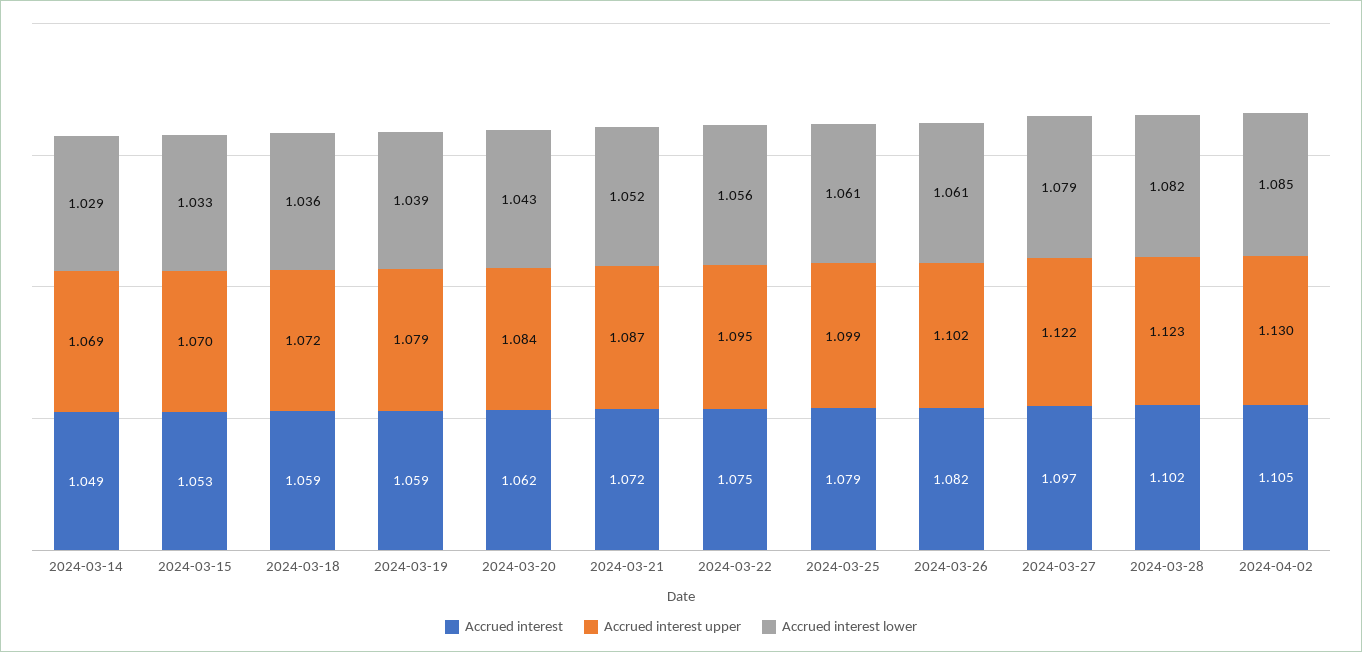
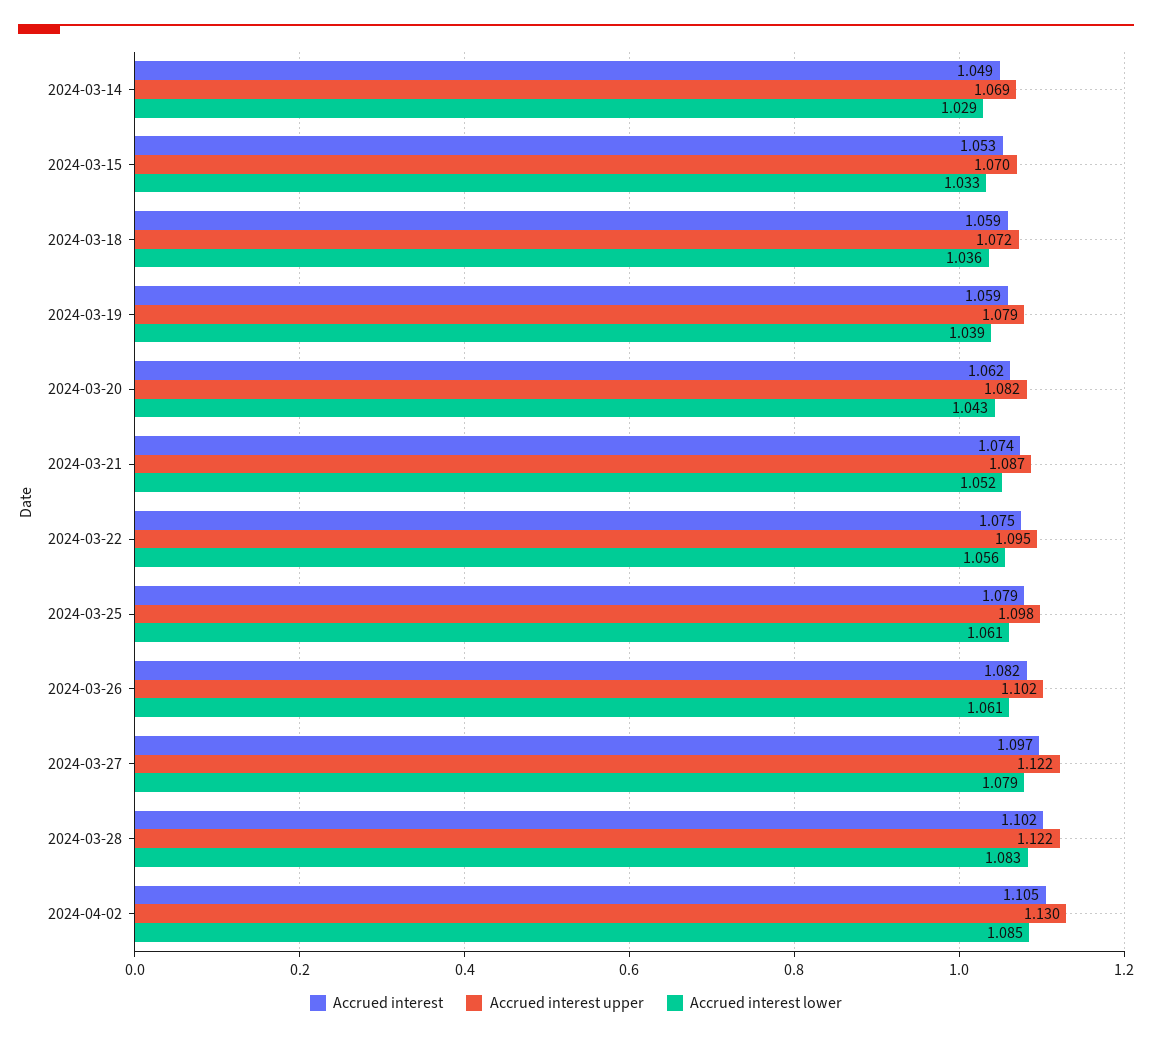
Accrued interest upper, 2024-03-20: 1.084 -> 1.082
Accrued interest, 2024-03-21: 1.072 -> 1.074
Accrued interest upper, 2024-03-25: 1.099 -> 1.098
Accrued interest upper, 2024-03-28: 1.123 -> 1.122
Accrued interest lower, 2024-03-28: 1.082 -> 1.083

